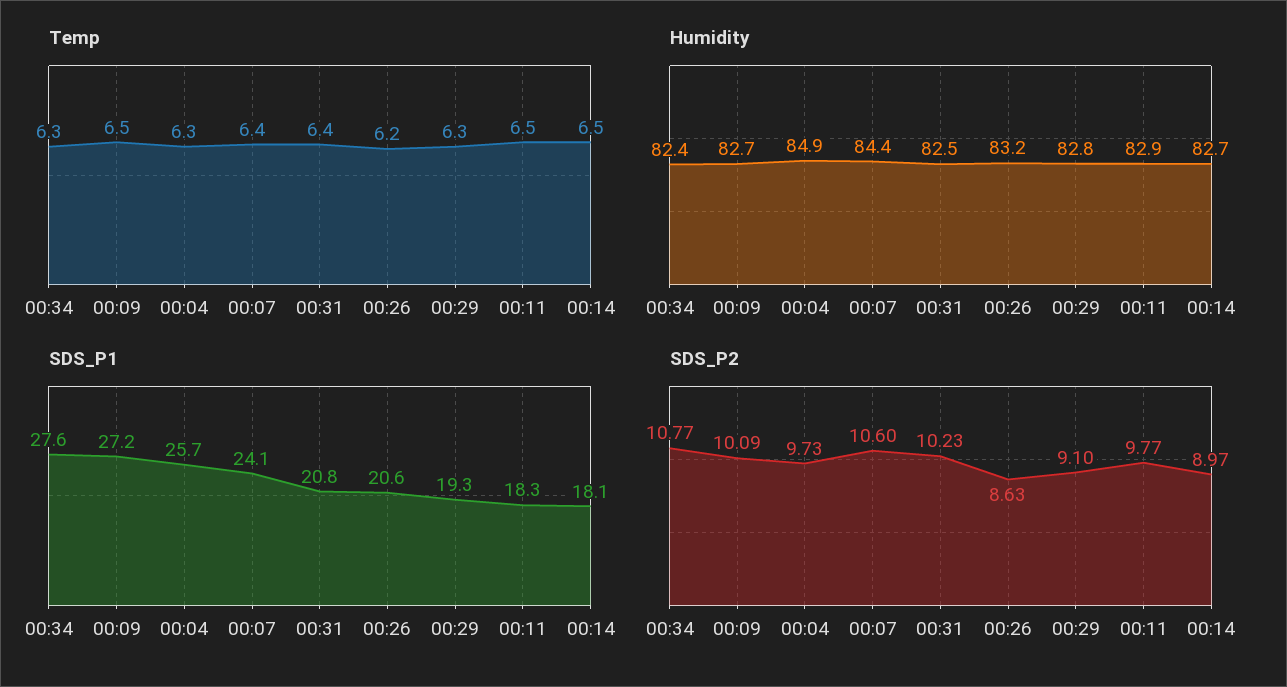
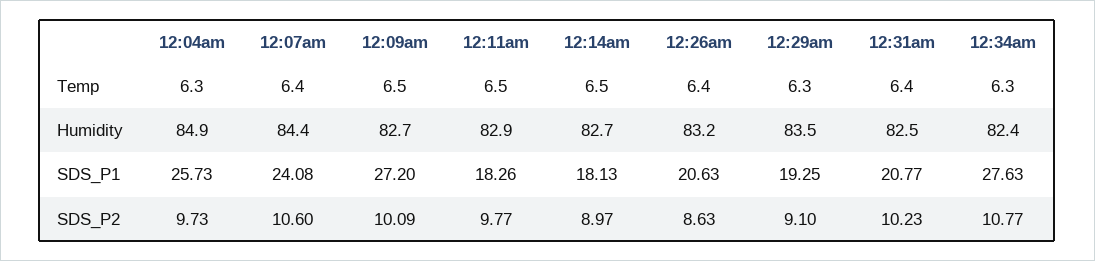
Temp, 00:26: 6.2 -> 6.4
Humidity, 00:29: 82.8 -> 83.5

